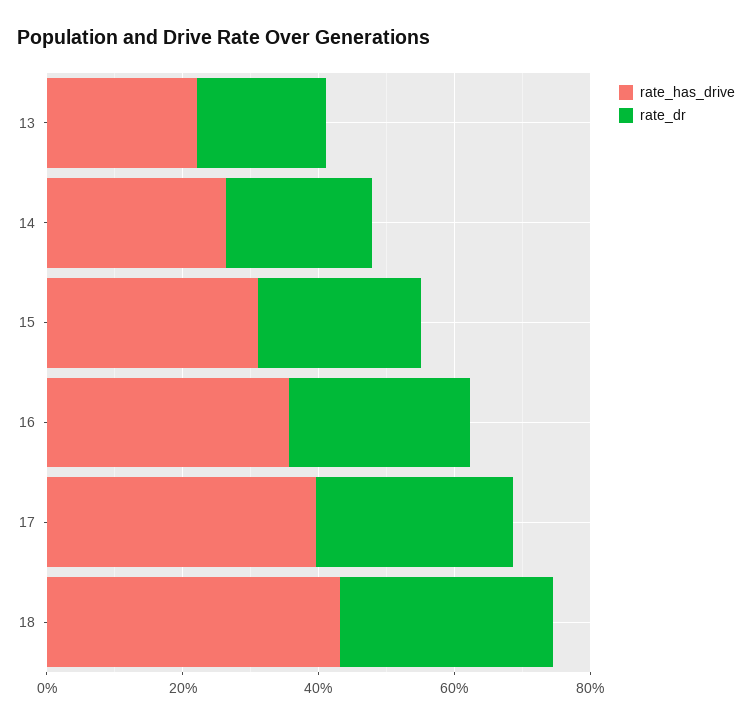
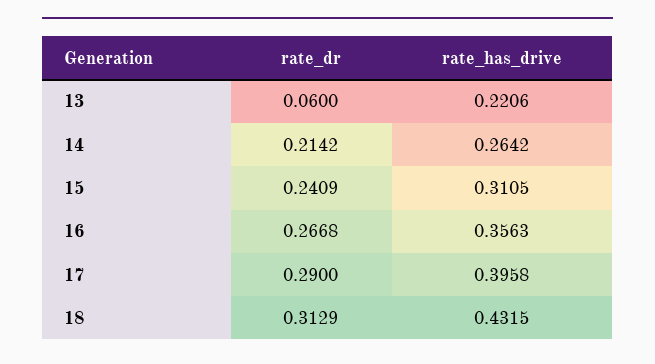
rate_dr, 13: 0.2 -> 0.06

